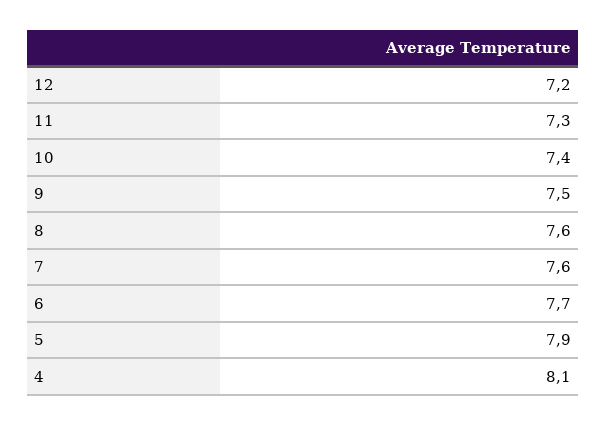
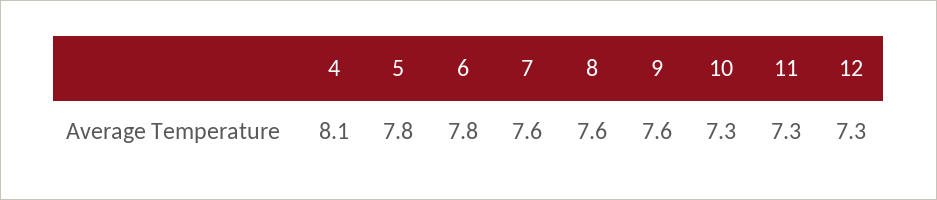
12: 7.2 -> 7.3
10: 7.4 -> 7.3
9: 7.5 -> 7.6
6: 7.7 -> 7.8
5: 7.9 -> 7.8

